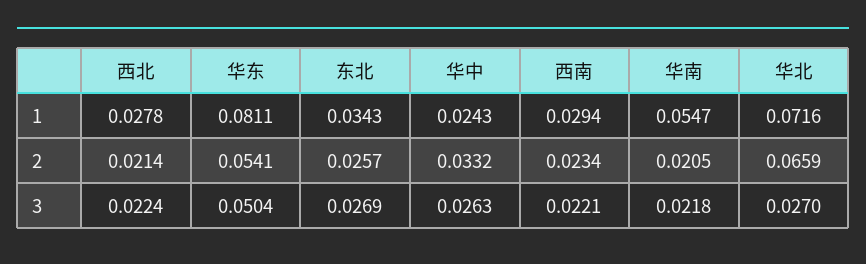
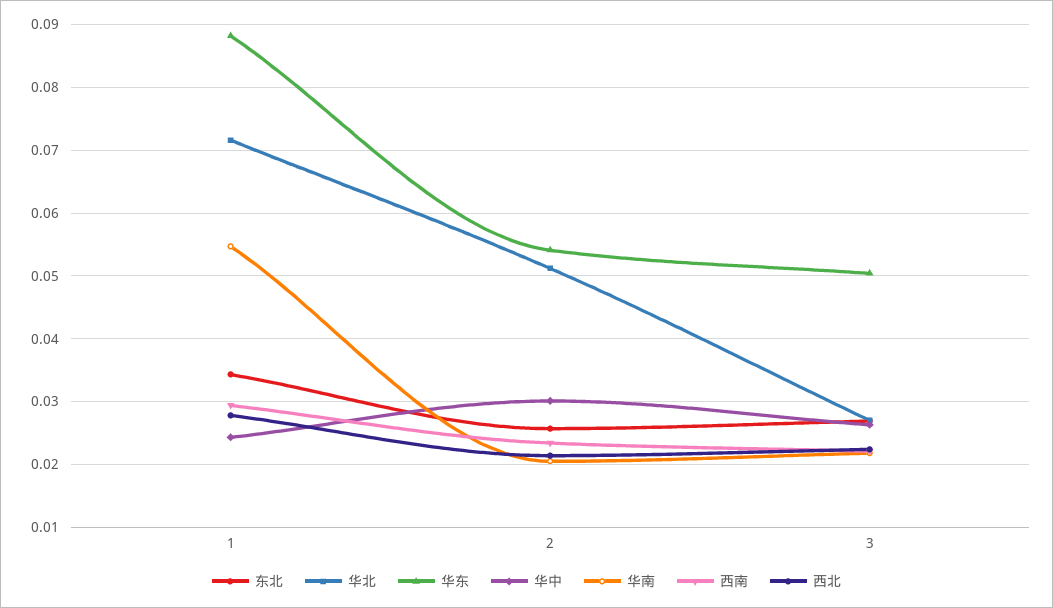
华东, 1: 0.0811 -> 0.088
华中, 2: 0.0332 -> 0.03
华北, 2: 0.0659 -> 0.051

